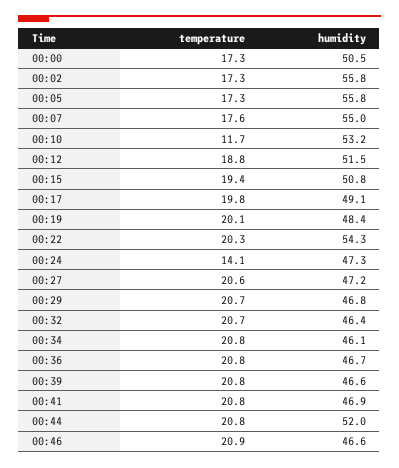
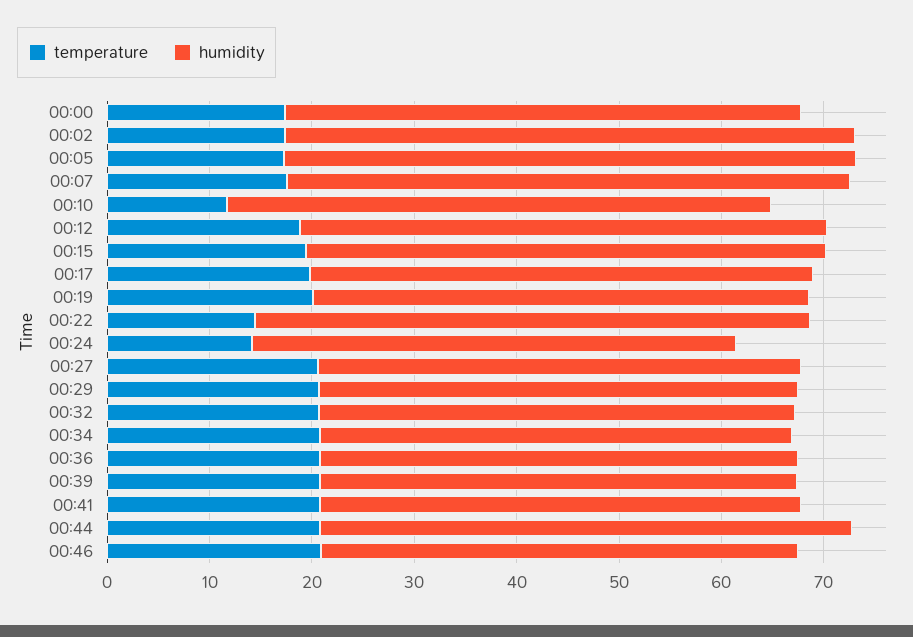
temperature, 00:22: 20.3 -> 14

